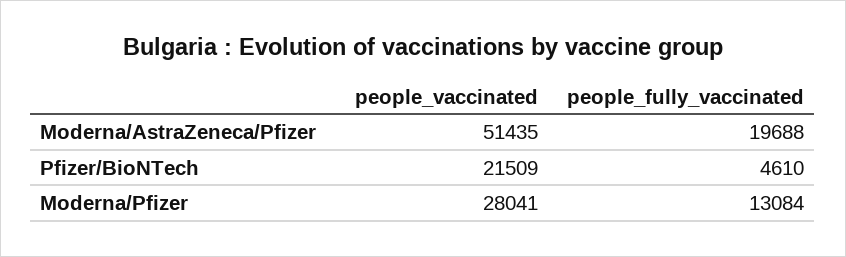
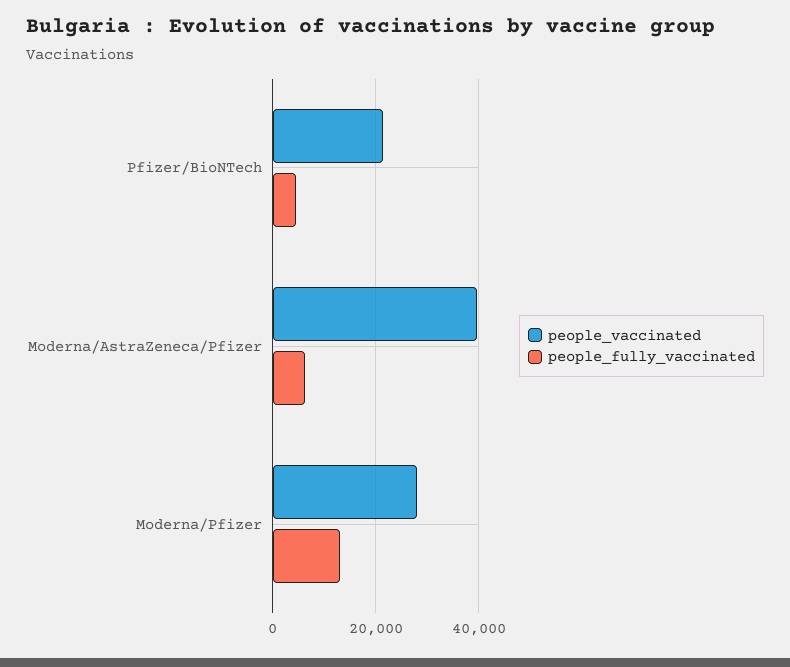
people_vaccinated, Moderna/AstraZeneca/Pfizer: 51435 -> 40000
people_fully_vaccinated, Moderna/AstraZeneca/Pfizer: 19688 -> 6000

